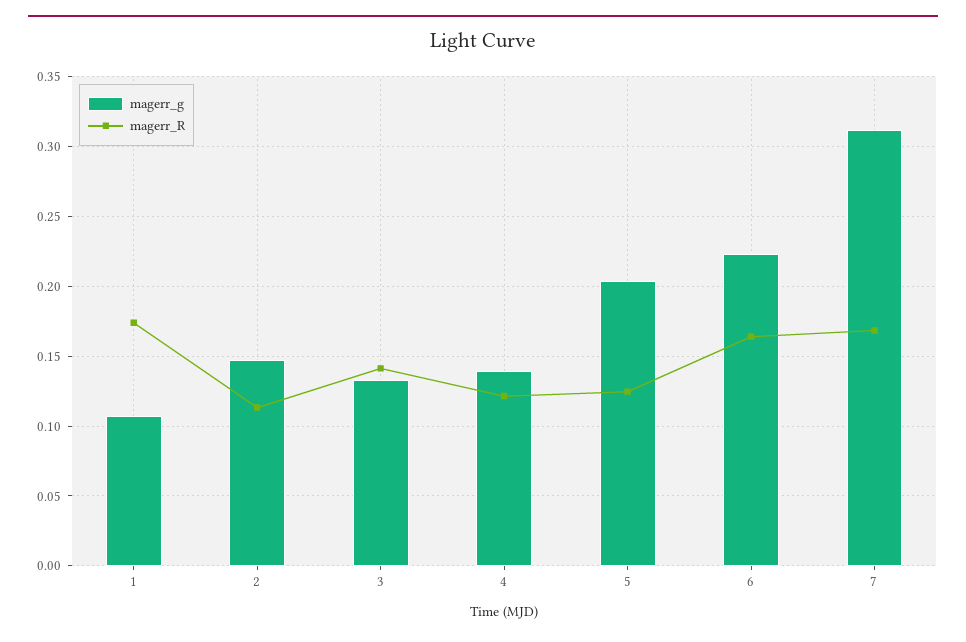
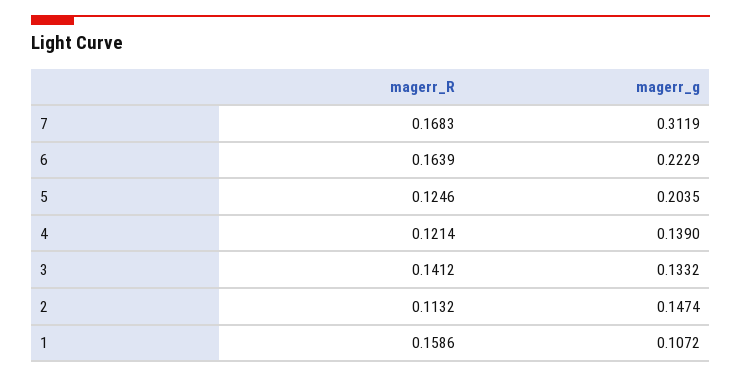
magerr_R, 1: 0.175 -> 0.1586

